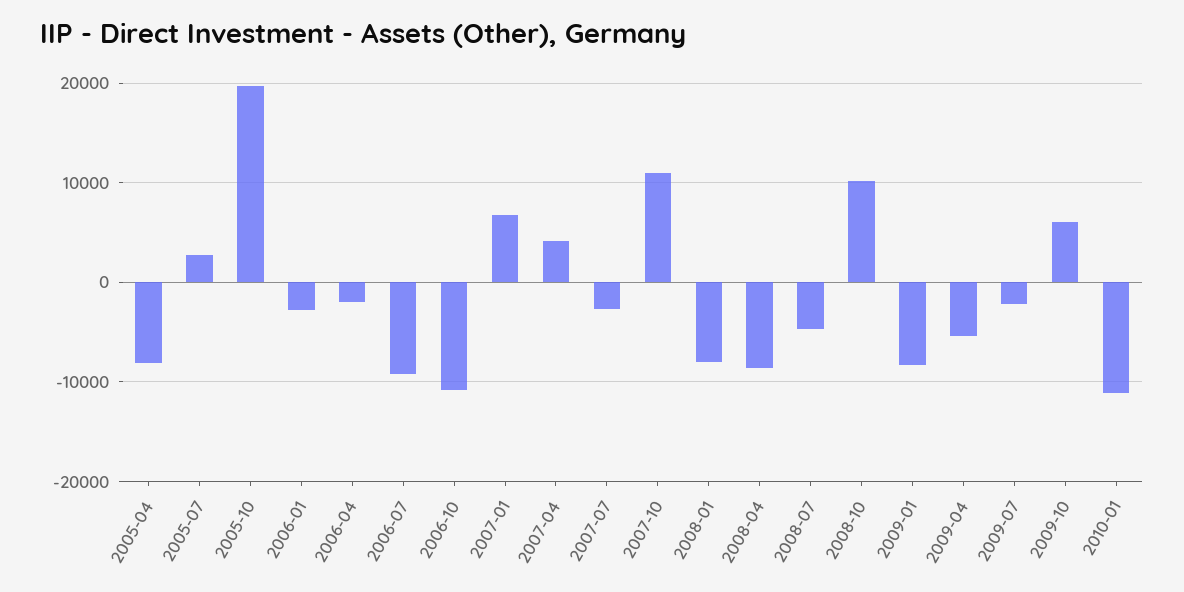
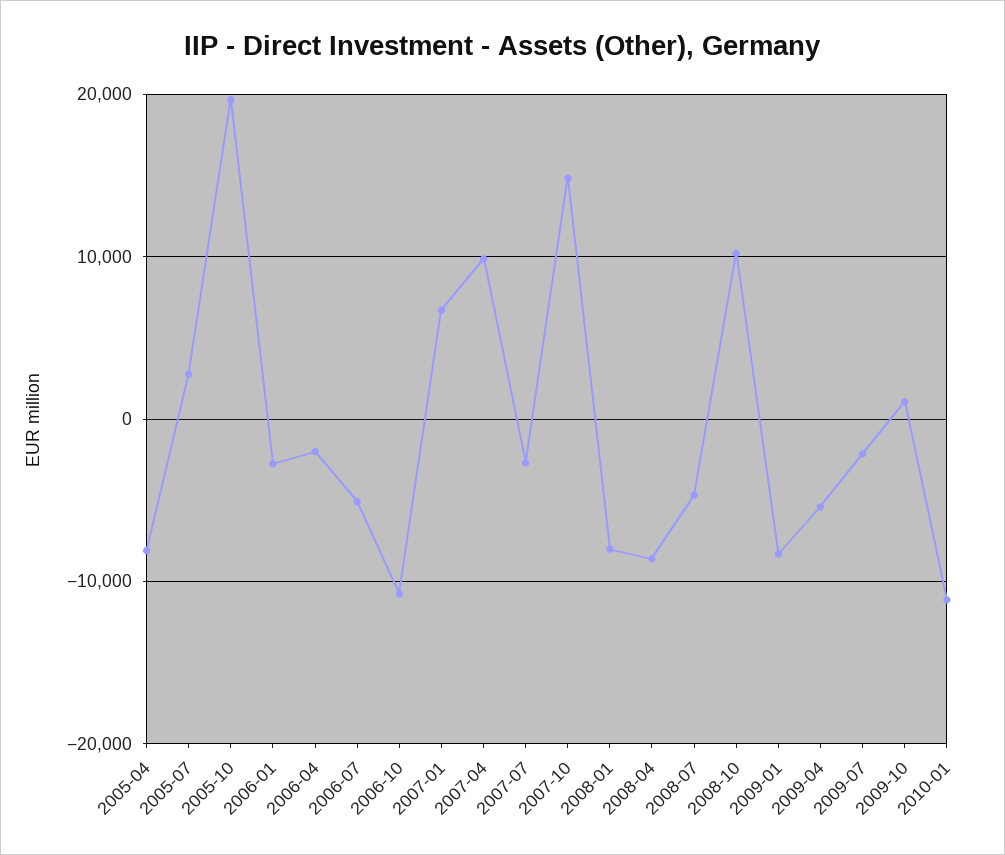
2006-07: -9000 -> -5000
2007-04: 4000 -> 10000
2007-10: 11000 -> 15000
2009-10: 6000 -> 1000

